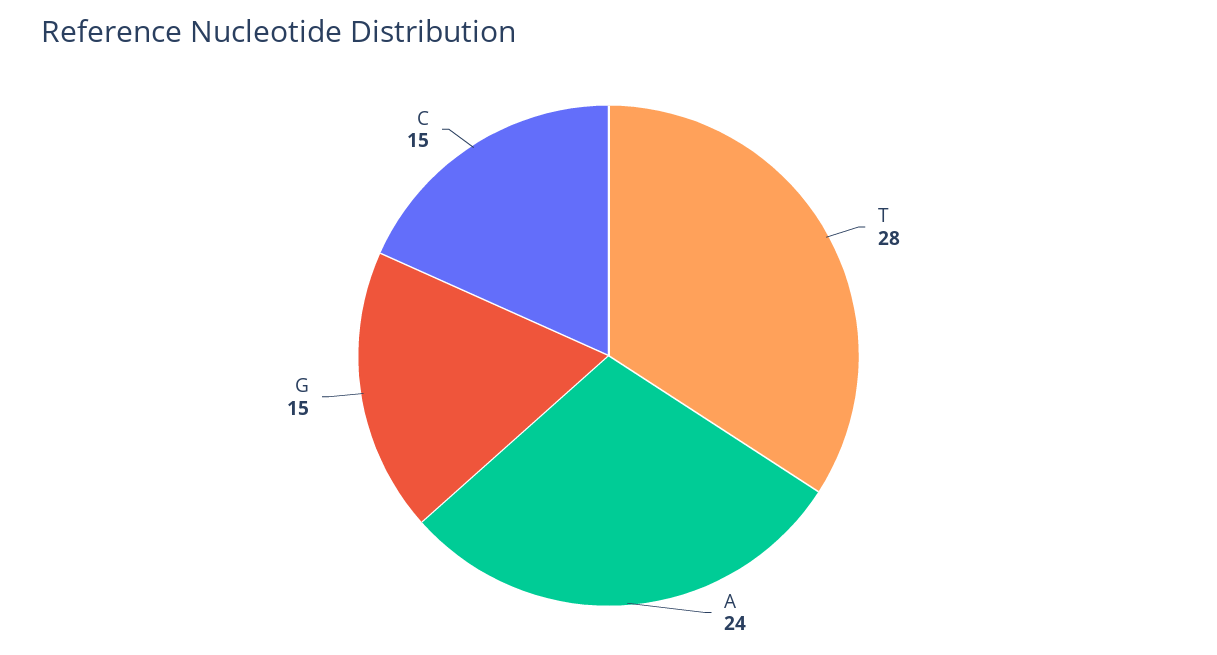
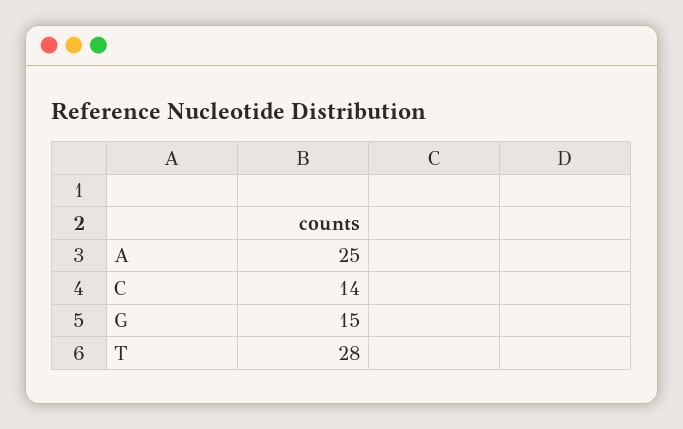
A: 24 -> 25
C: 15 -> 14

